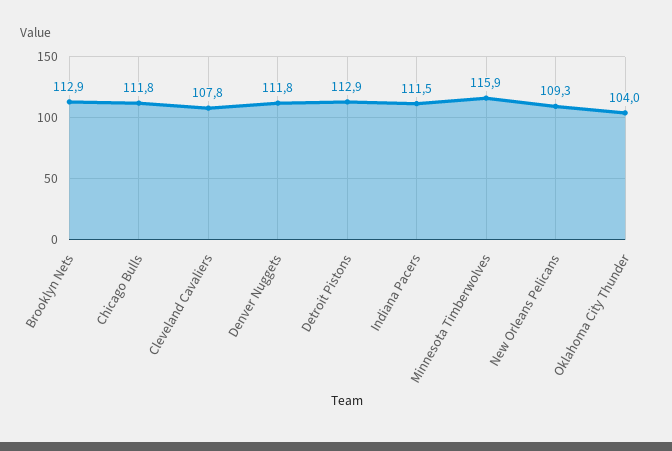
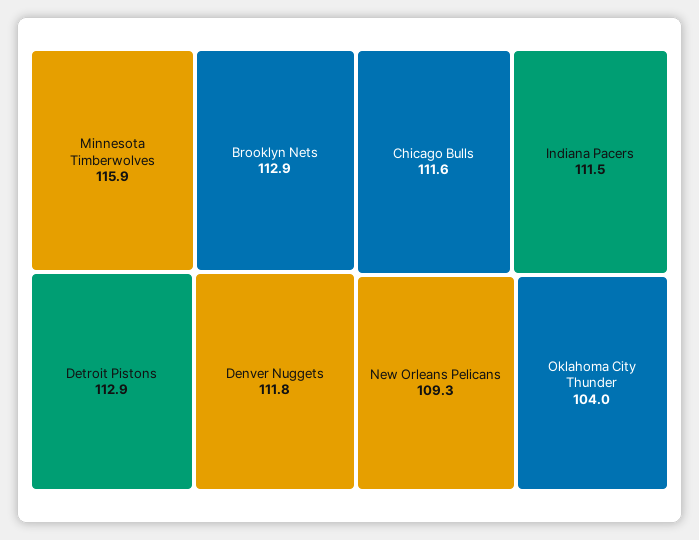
Chicago Bulls: 111.8 -> 111.6
Cleveland Cavaliers: 107.8 -> none

